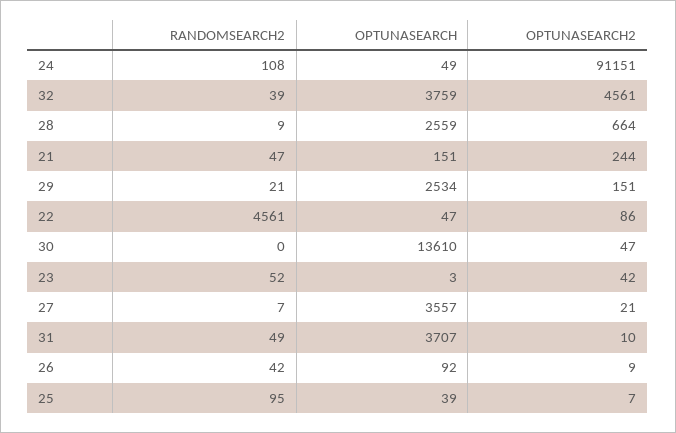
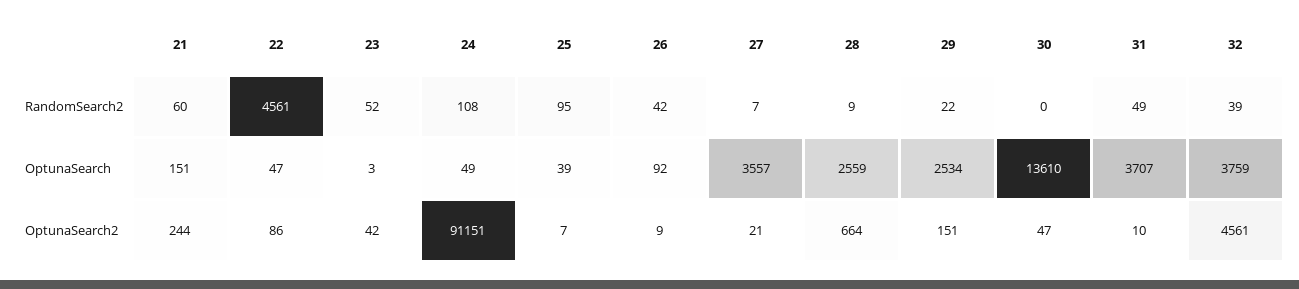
RANDOMSEARCH2, 21: 47 -> 60
RANDOMSEARCH2, 29: 21 -> 22

